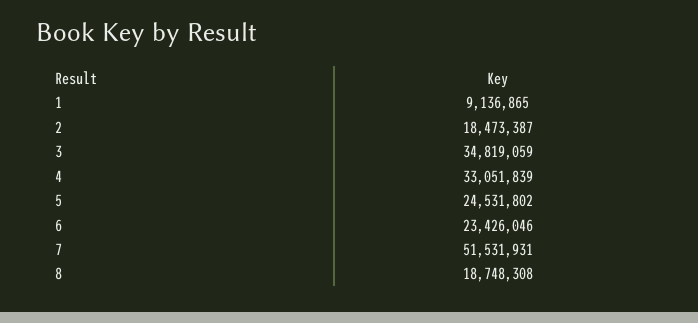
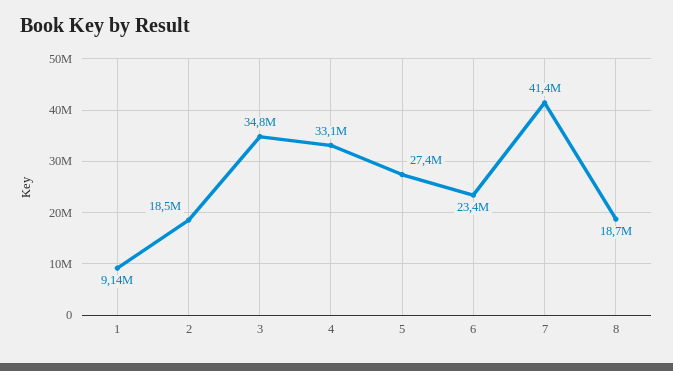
5: 24531802 -> 27400000
7: 51531931 -> 41400000

